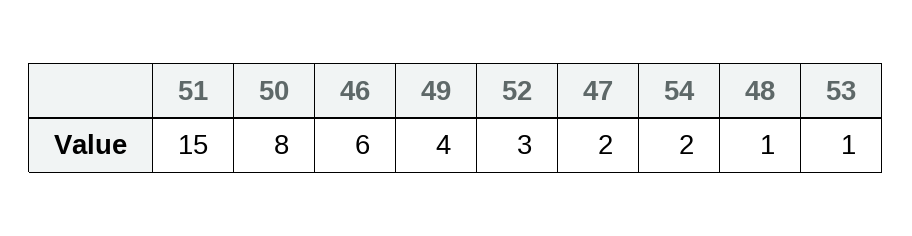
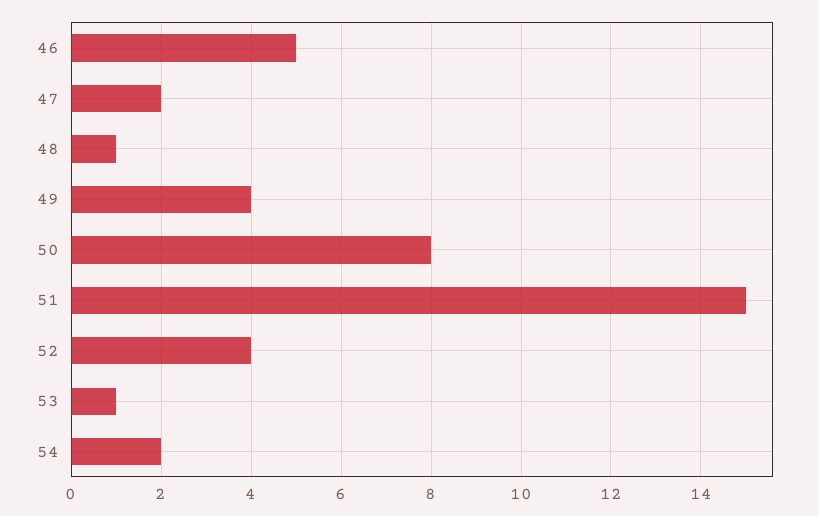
46: 6 -> 5
52: 3 -> 4

